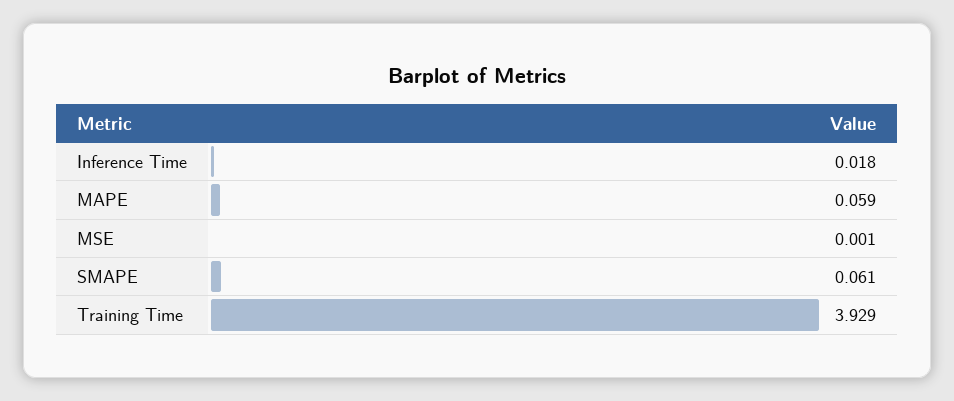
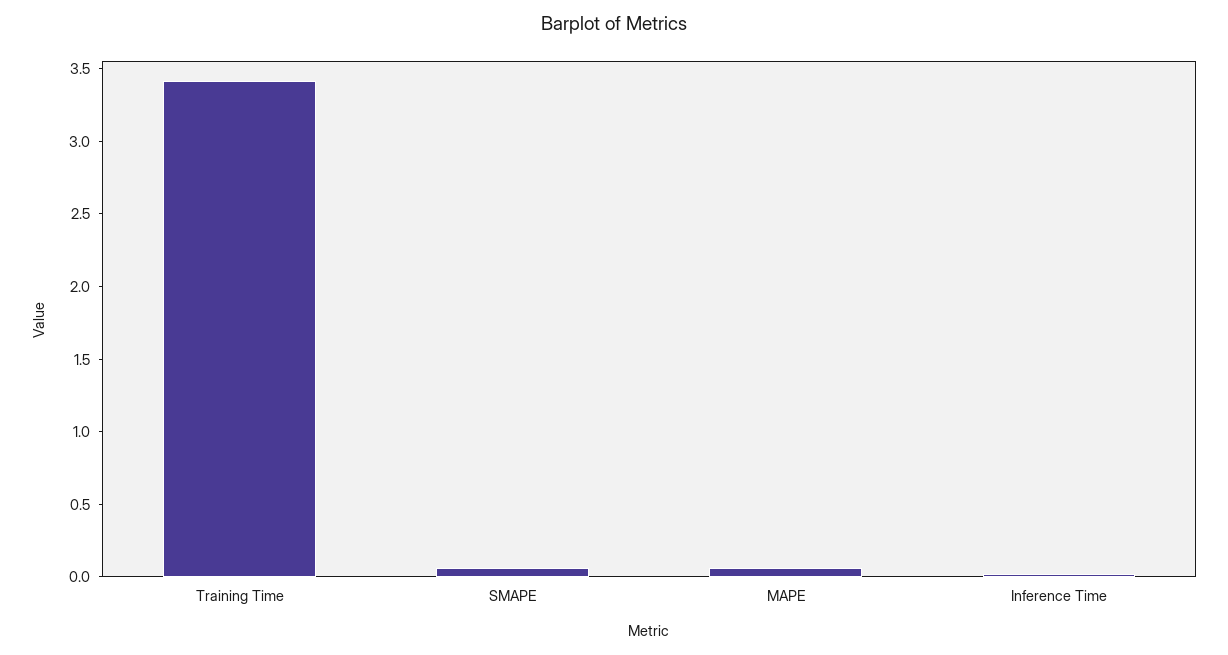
MSE: 0.001 -> none
Training Time: 3.929 -> 3.4

